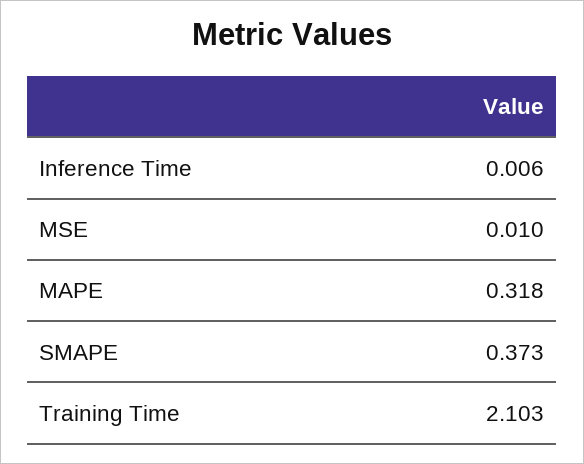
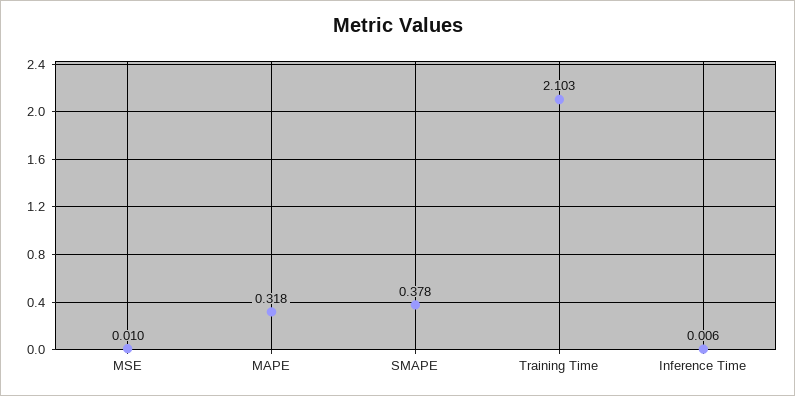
SMAPE: 0.373 -> 0.378

